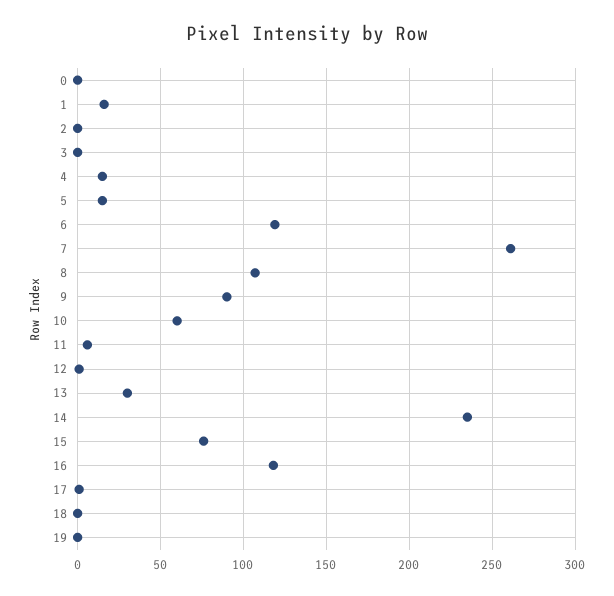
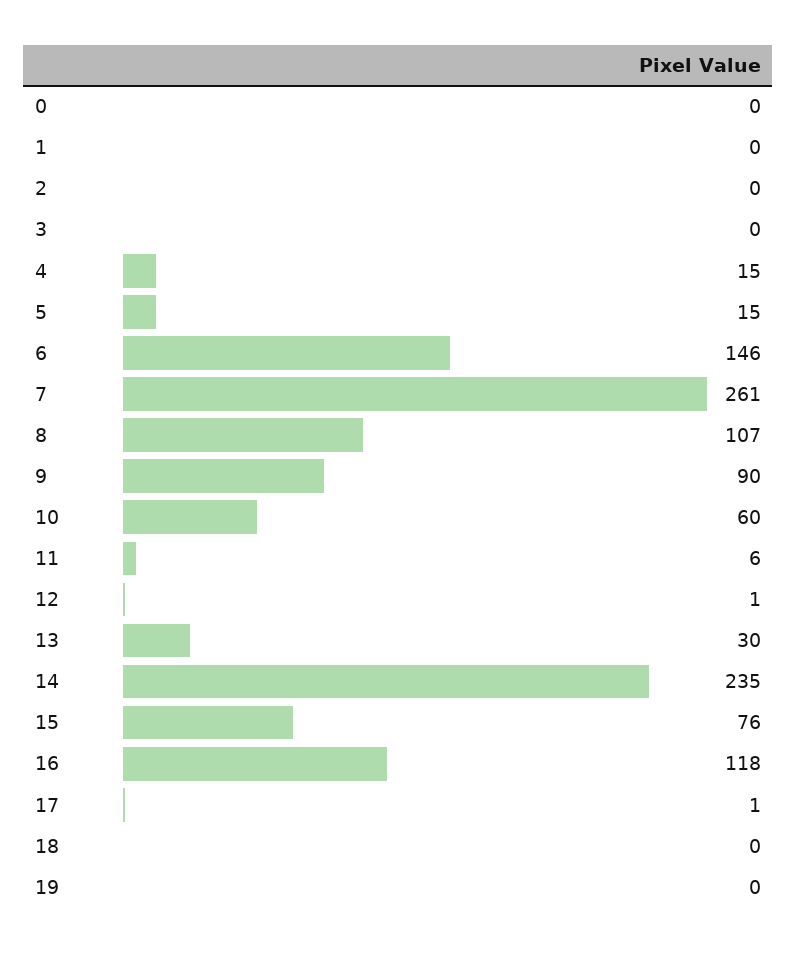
1: 15 -> 0
6: 120 -> 146

